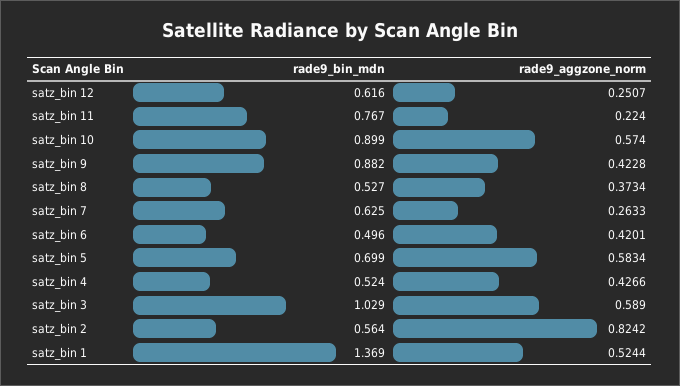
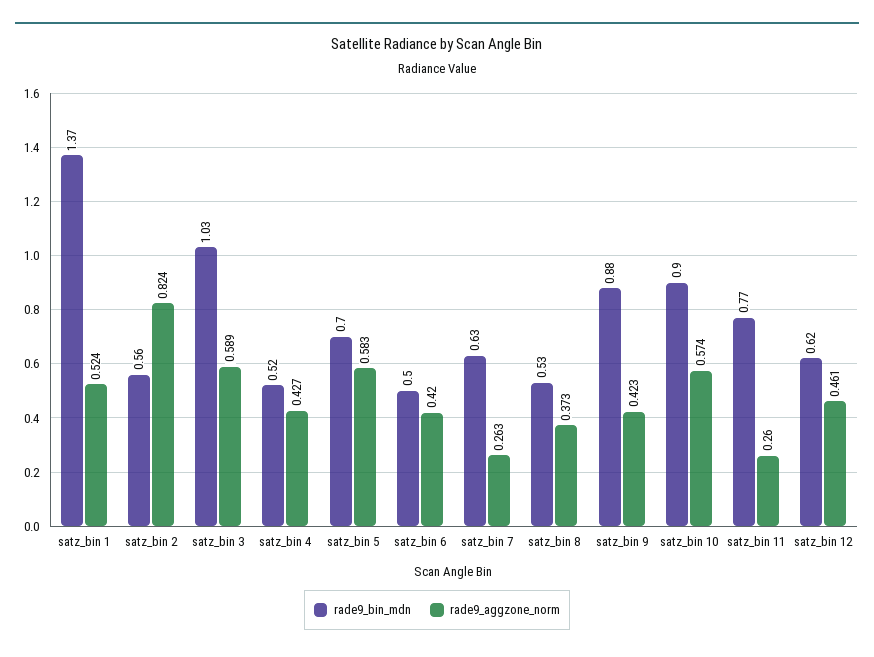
rade9_aggzone_norm, satz_bin 12: 0.2507 -> 0.461
rade9_aggzone_norm, satz_bin 11: 0.224 -> 0.26

